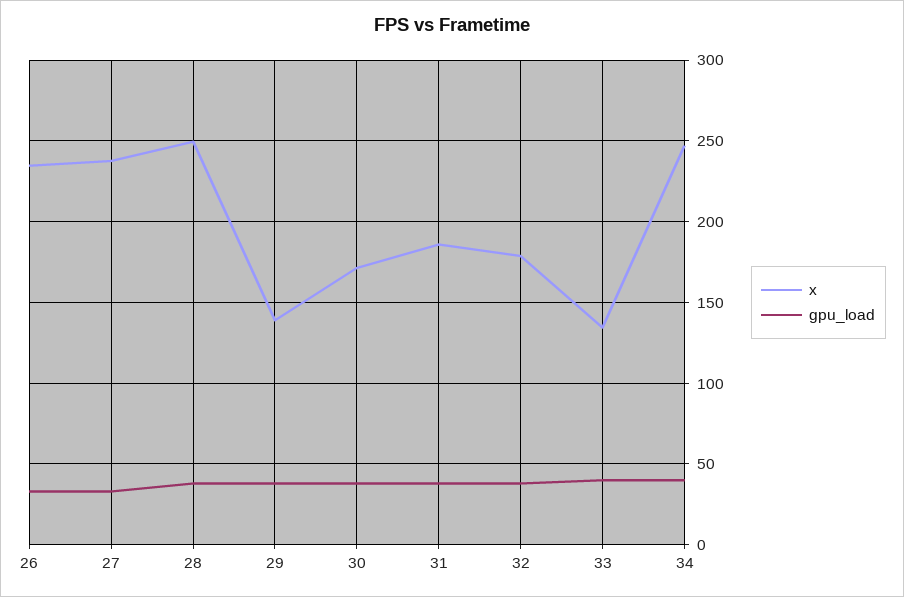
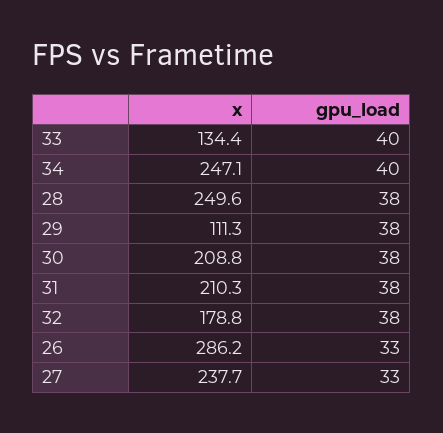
x, 26: 235 -> 286.2
x, 29: 140 -> 111.3
x, 30: 170 -> 208.8
x, 31: 185 -> 210.3

